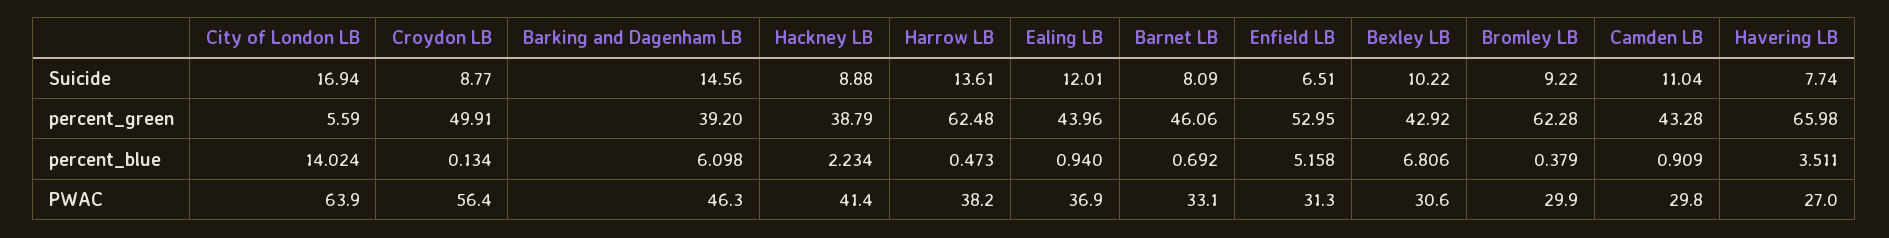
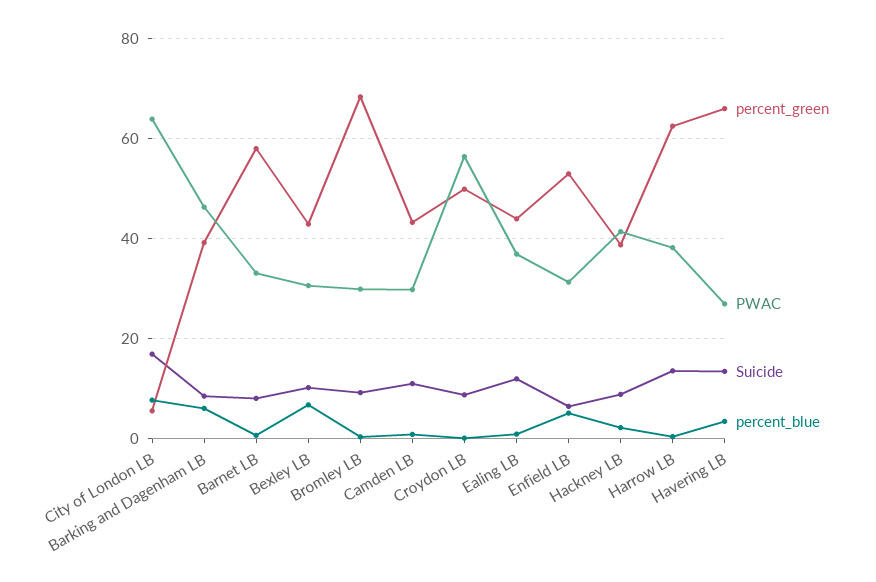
Suicide, Barking and Dagenham LB: 14.56 -> 8
Suicide, Havering LB: 7.74 -> 14
percent_green, Barnet LB: 46.06 -> 58
percent_green, Bromley LB: 62.28 -> 68
percent_blue, City of London LB: 14.024 -> 8

